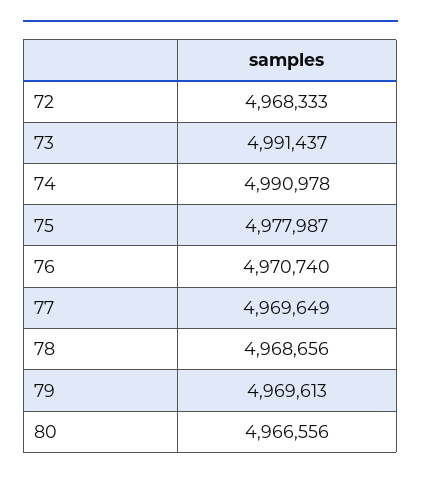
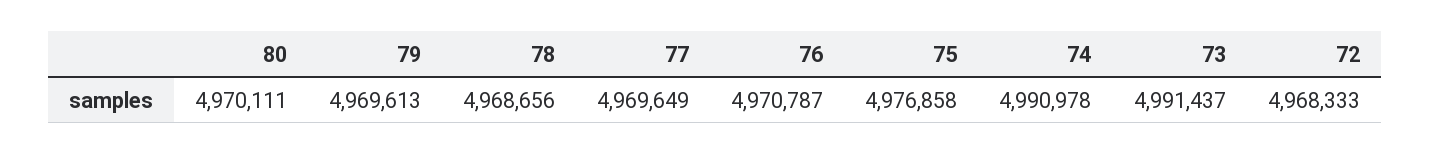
75: 4977987 -> 4976858
76: 4970740 -> 4970787
80: 4966556 -> 4970111

